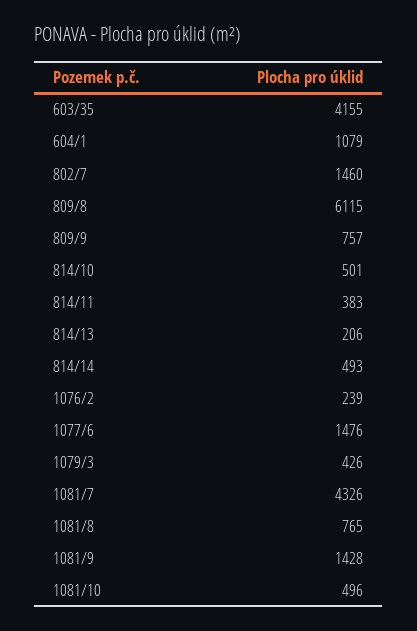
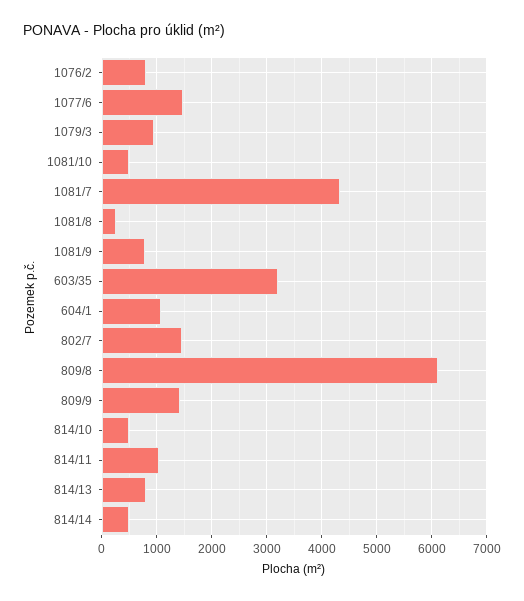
603/35: 4155 -> 3200
809/9: 757 -> 1400
814/11: 383 -> 1000
814/13: 206 -> 800
1076/2: 239 -> 800
1079/3: 426 -> 1000
1081/8: 765 -> 200
1081/9: 1428 -> 800

